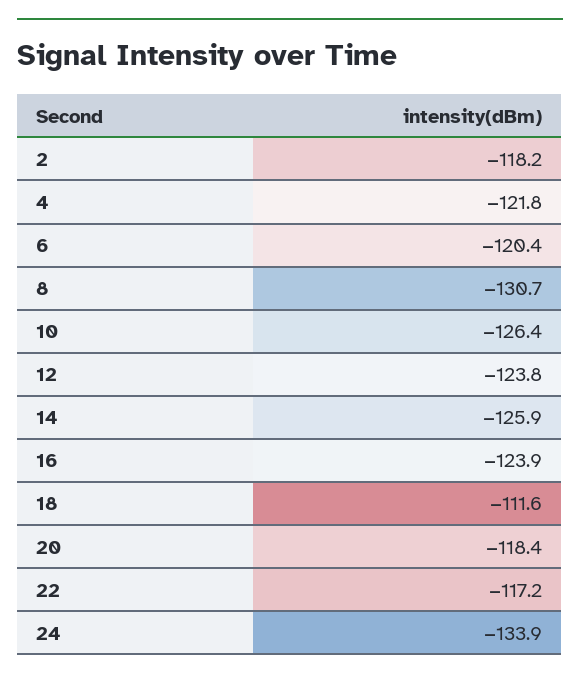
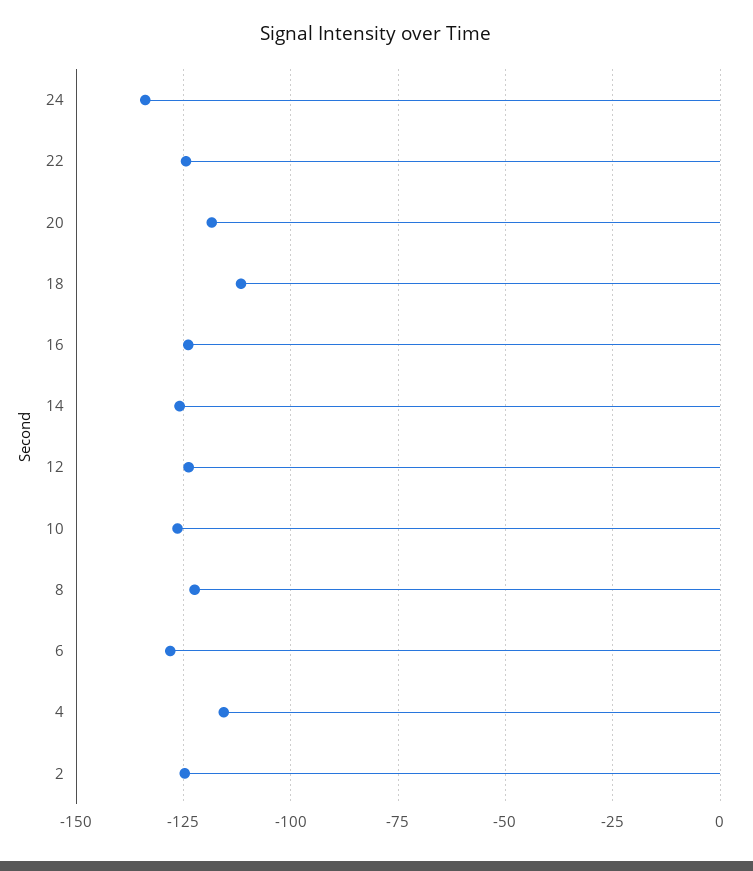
2: -118.2 -> -125
4: -121.8 -> -115
6: -120.4 -> -127.5
8: -130.7 -> -122.5
22: -117.2 -> -125

